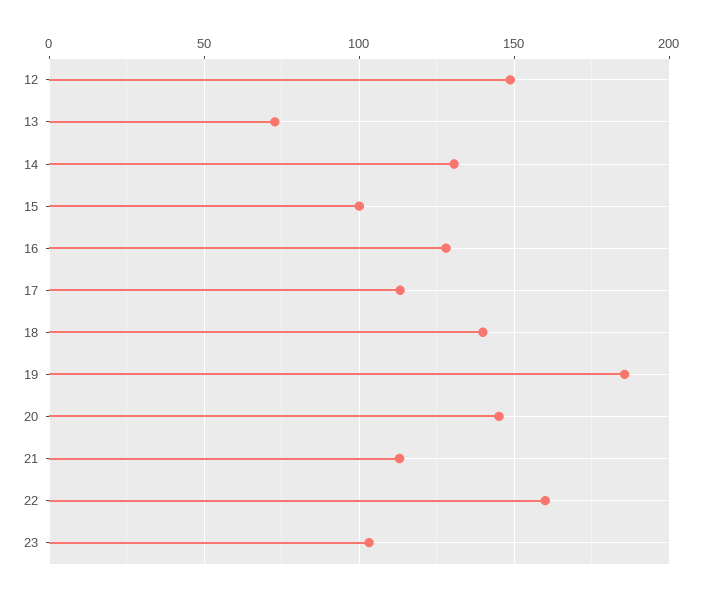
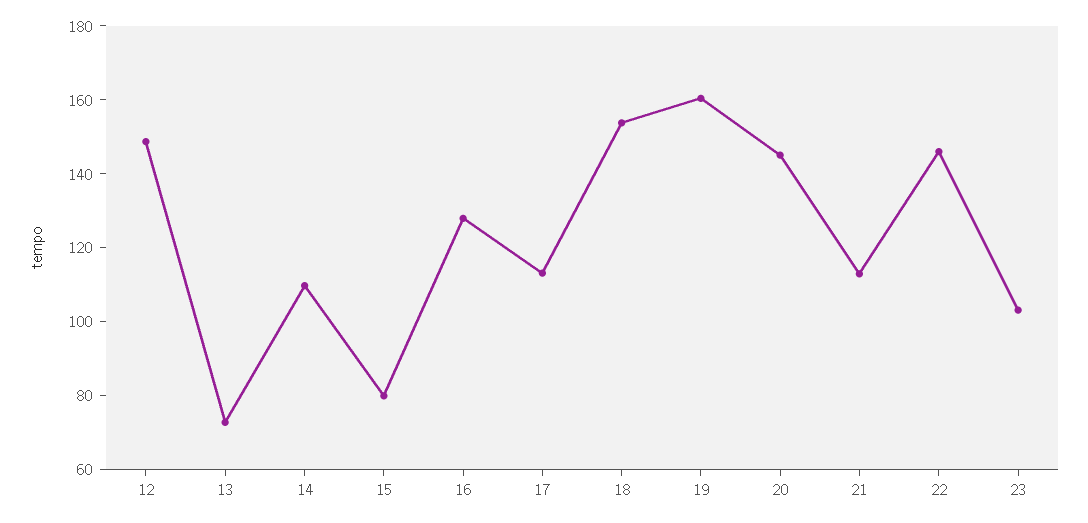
14: 130 -> 110
15: 100 -> 80
18: 140 -> 155
19: 185 -> 160
22: 160 -> 145

